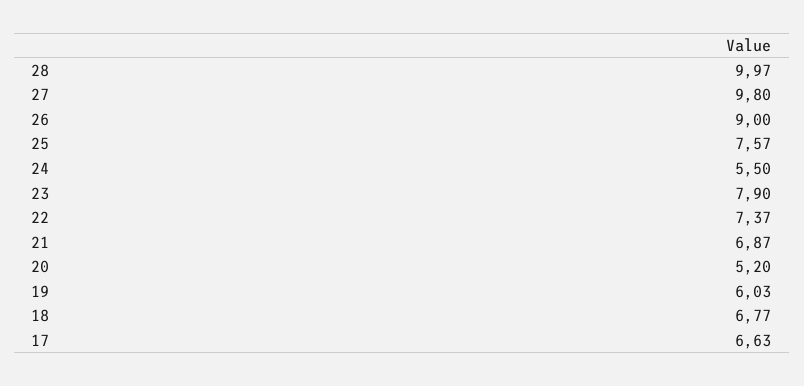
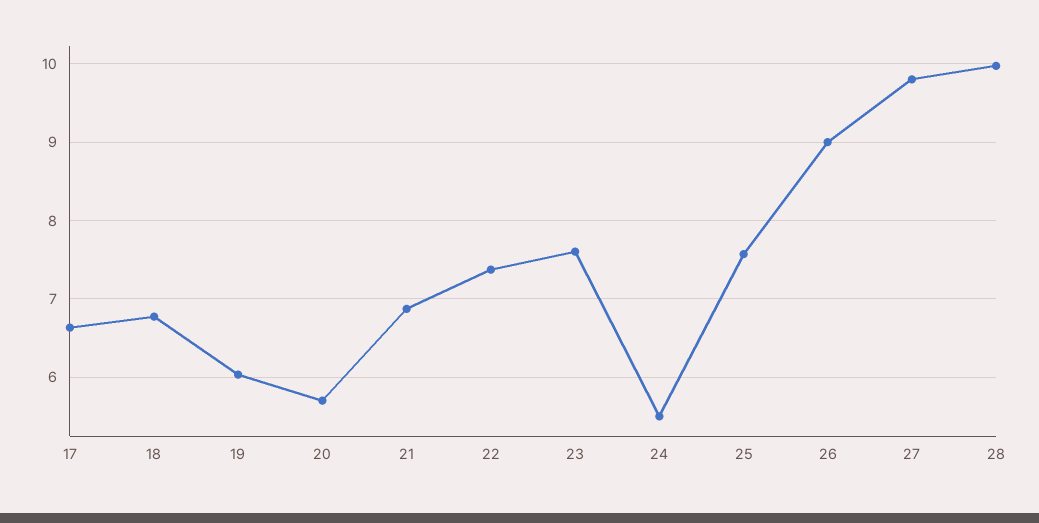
23: 7.9 -> 7.6
20: 5.2 -> 5.7

